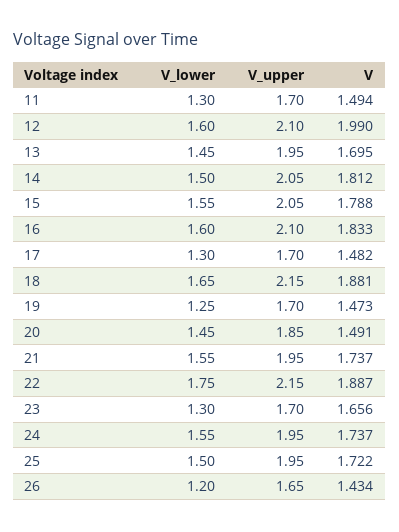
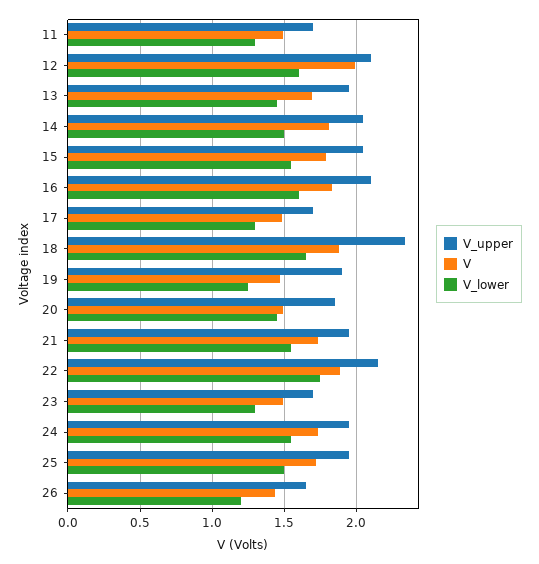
V_upper, 18: 2.15 -> 2.35
V_upper, 19: 1.7 -> 1.9
V, 23: 1.656 -> 1.5

